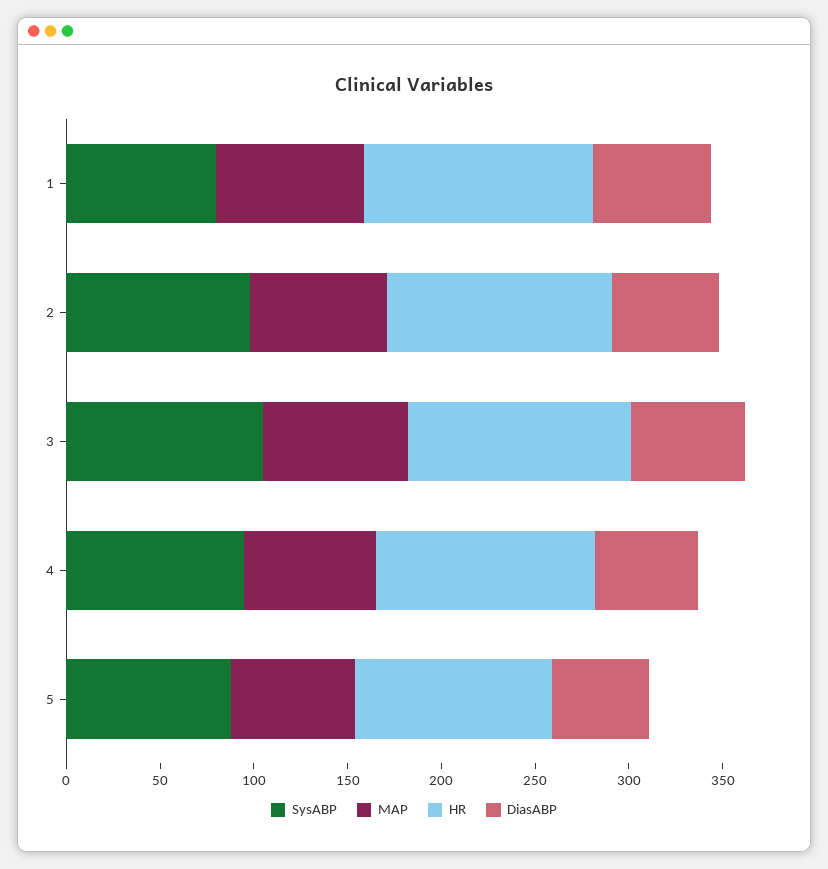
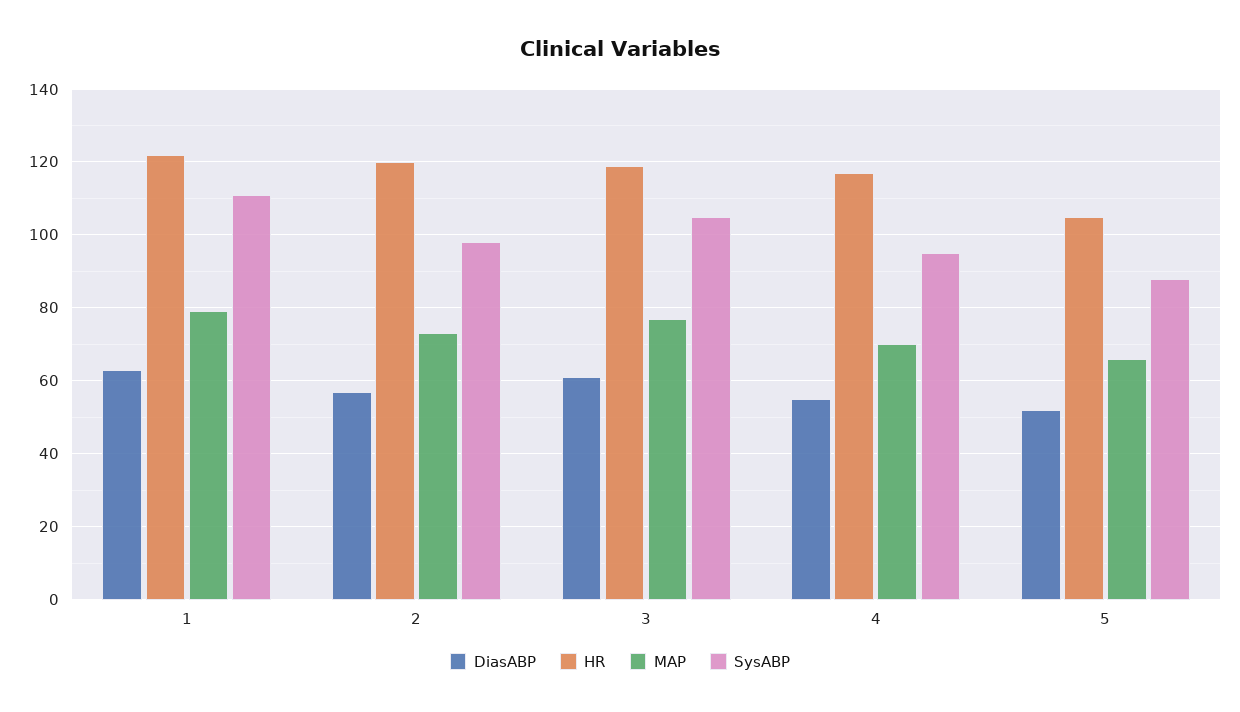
SysABP, 1: 80 -> 110

